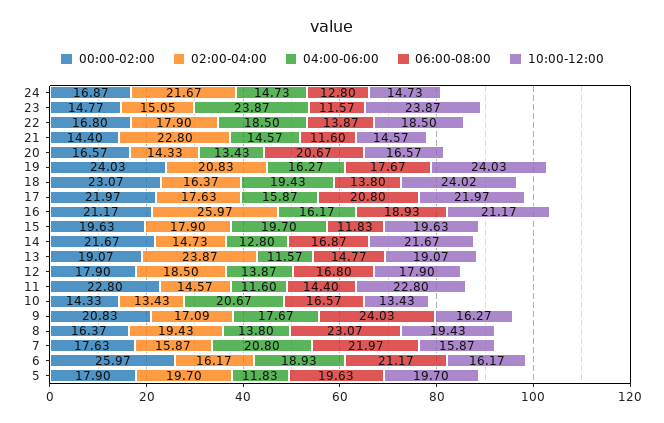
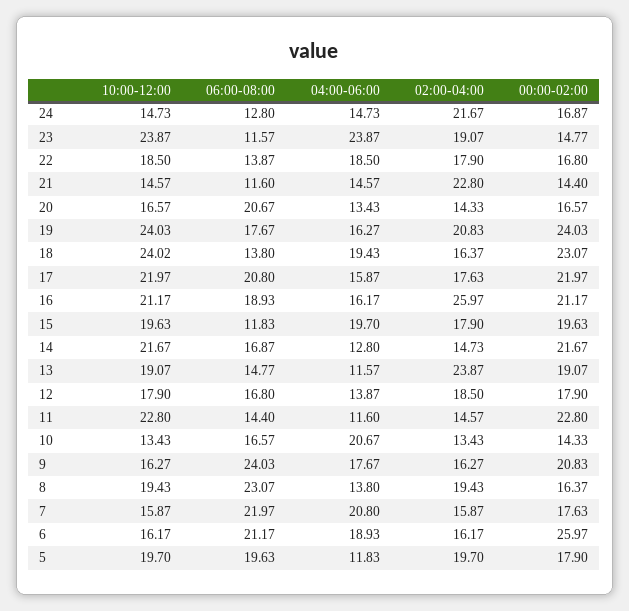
02:00-04:00, 23: 15.05 -> 19.07
02:00-04:00, 9: 17.09 -> 16.27

